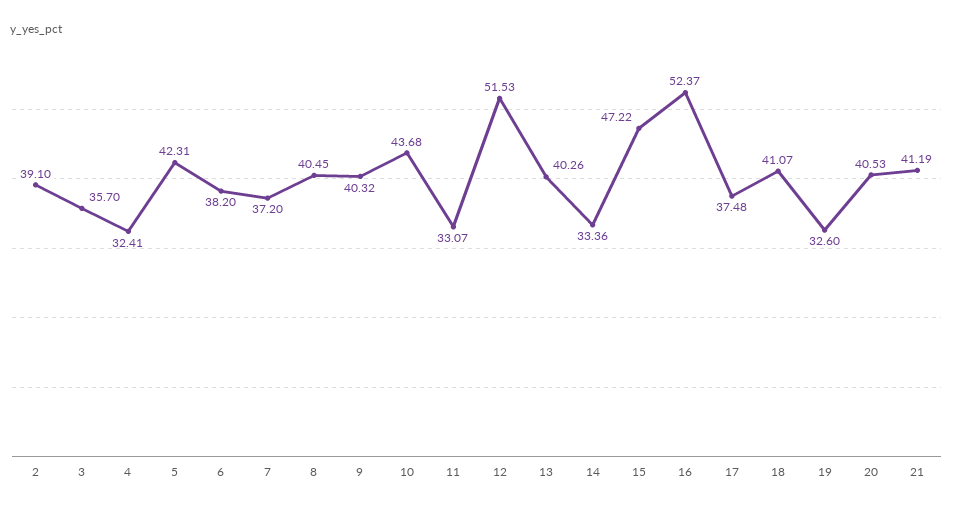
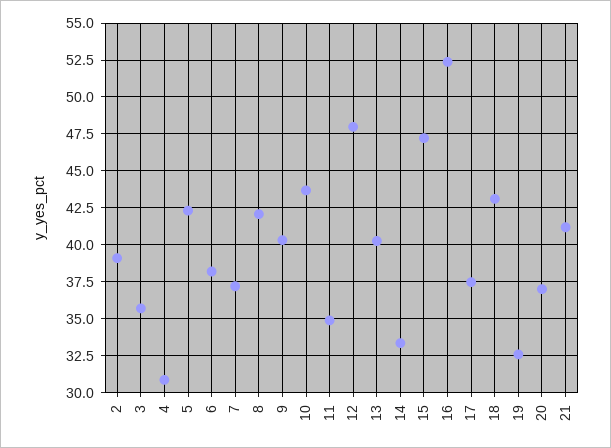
4: 32.41 -> 31
8: 40.45 -> 42
11: 33.07 -> 35
12: 51.53 -> 48
18: 41.07 -> 43
20: 40.53 -> 37

